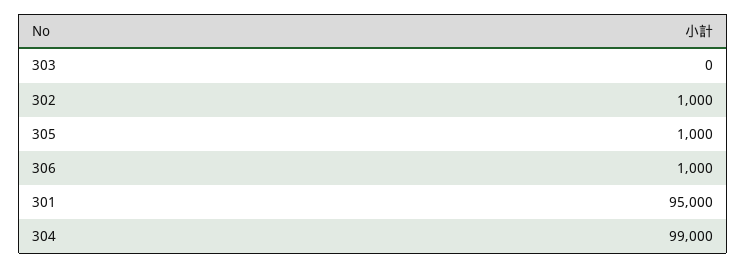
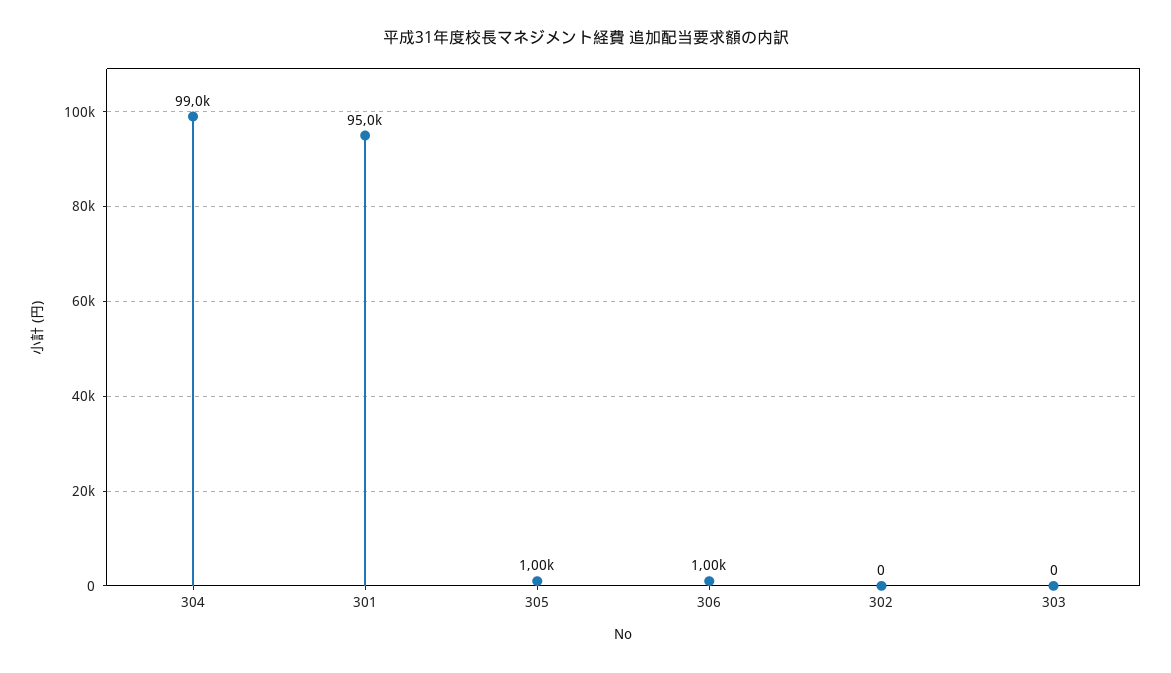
302: 1000 -> 0

